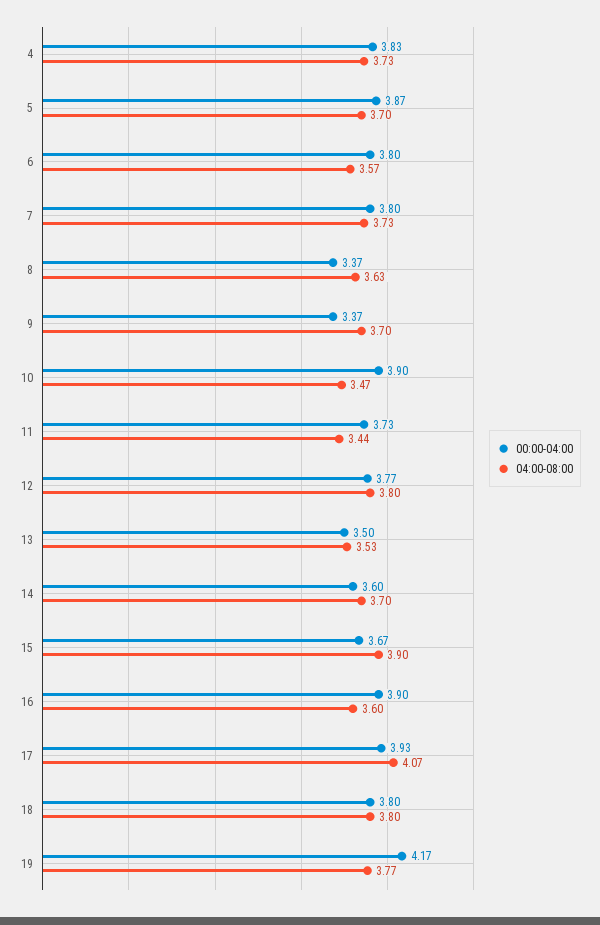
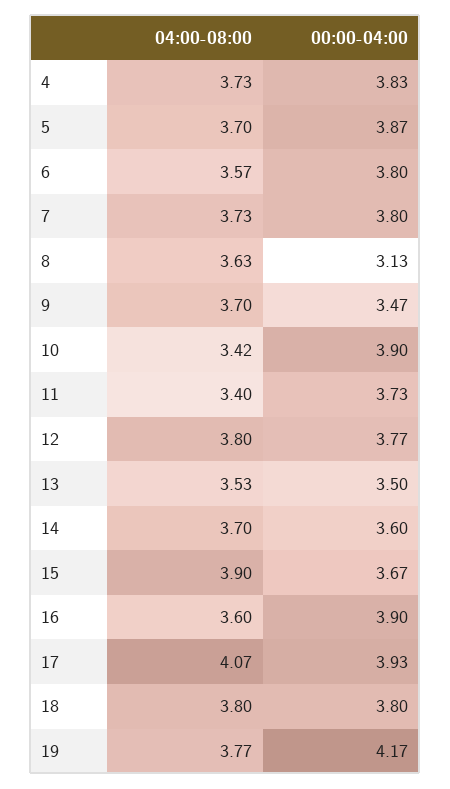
00:00-04:00, 8: 3.37 -> 3.13
00:00-04:00, 9: 3.37 -> 3.47
04:00-08:00, 10: 3.47 -> 3.42
04:00-08:00, 11: 3.44 -> 3.4

